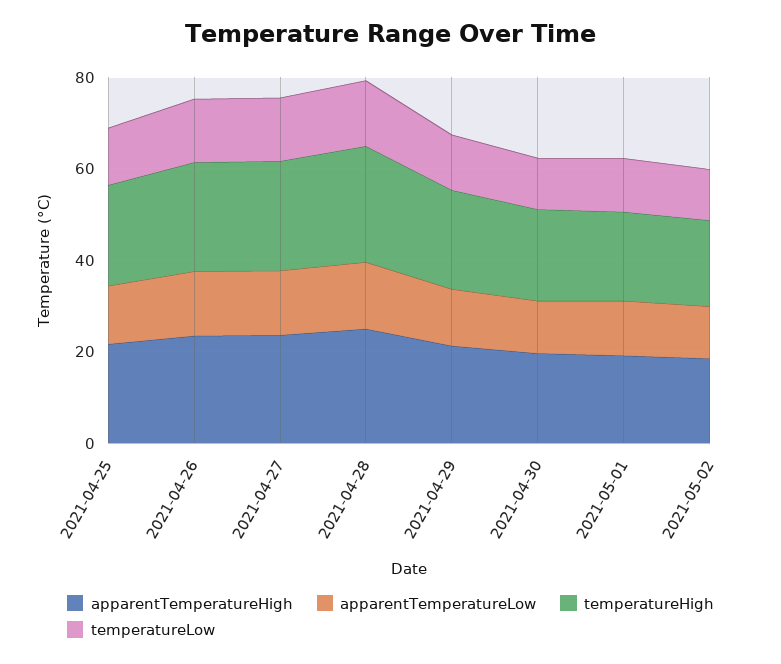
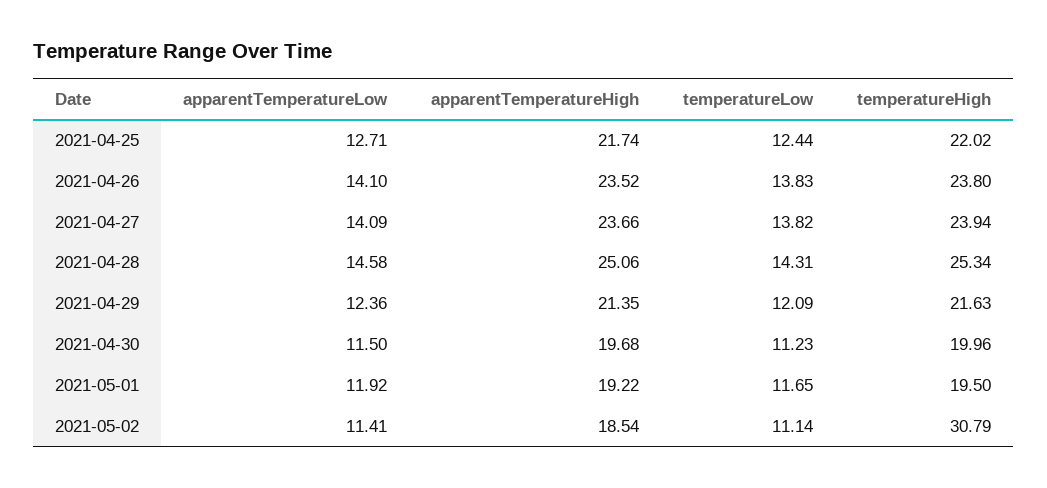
temperatureHigh, 2021-05-02: 20 -> 30.79

